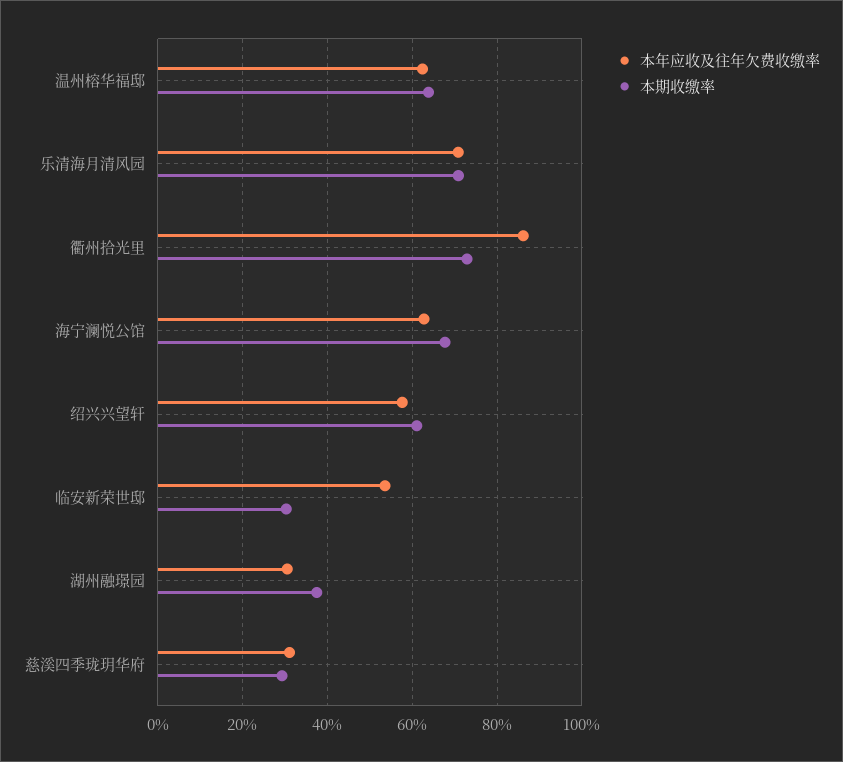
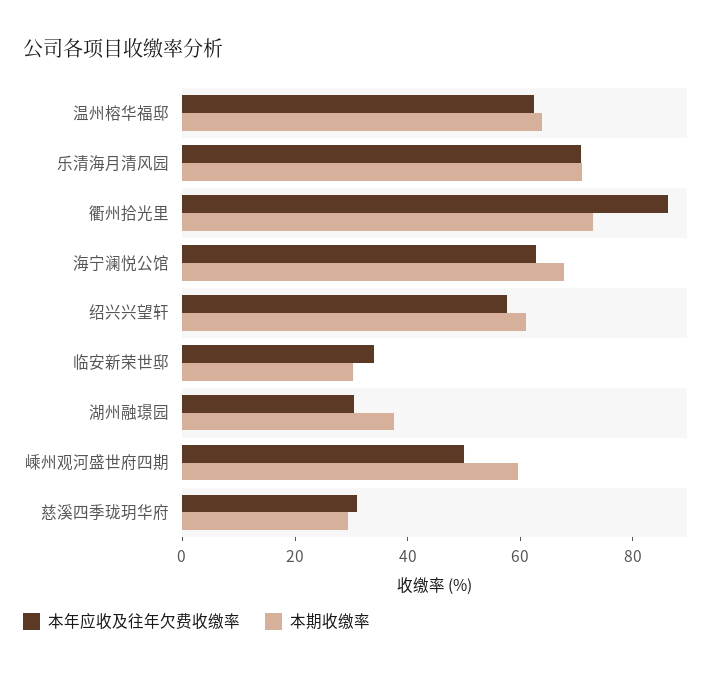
本年应收及往年欠费收缴率, 临安新荣世邸: 54 -> 35
本年应收及往年欠费收缴率, 嵊州观河盛世府四期: none -> 50
本期收缴率, 嵊州观河盛世府四期: none -> 60

